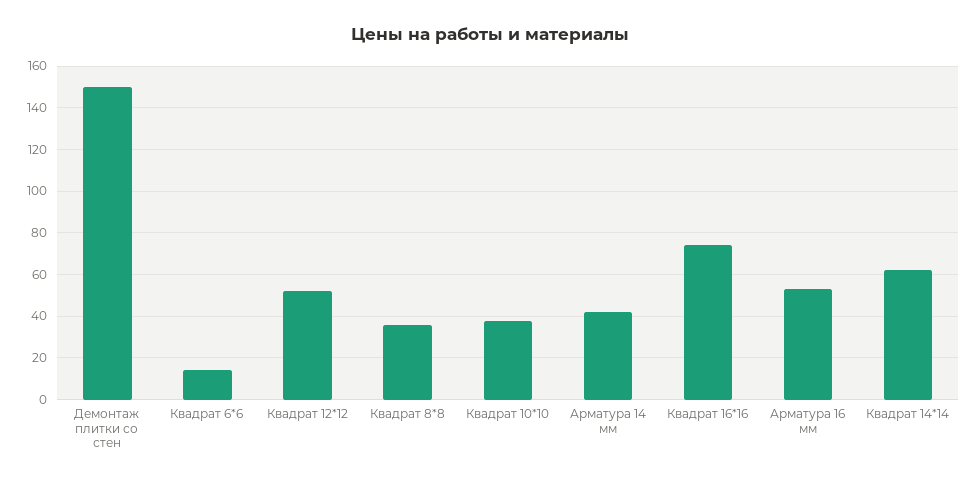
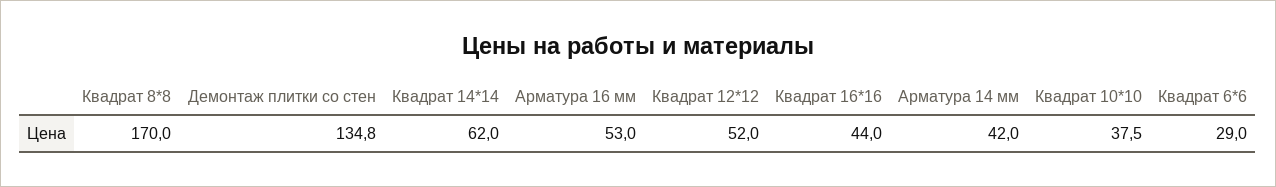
Демонтаж плитки со стен: 150 -> 134.8
Квадрат 6*6: 15 -> 29
Квадрат 8*8: 35 -> 170
Квадрат 16*16: 75 -> 44

